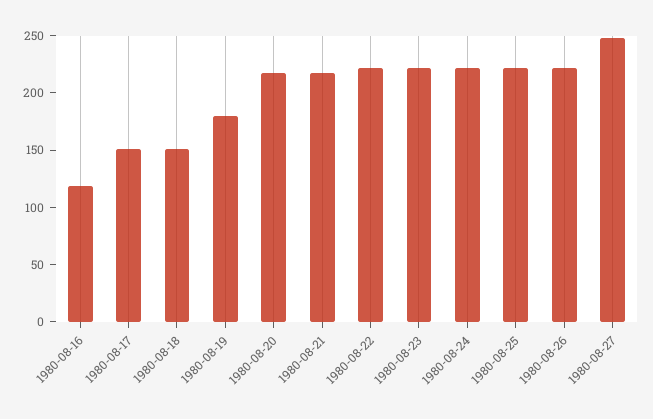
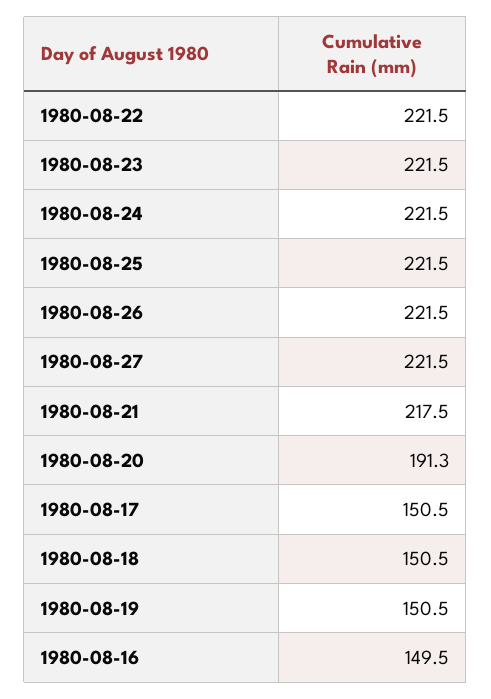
1980-08-16: 120 -> 149.5
1980-08-19: 180 -> 150.5
1980-08-20: 220 -> 191.3
1980-08-27: 250 -> 221.5

